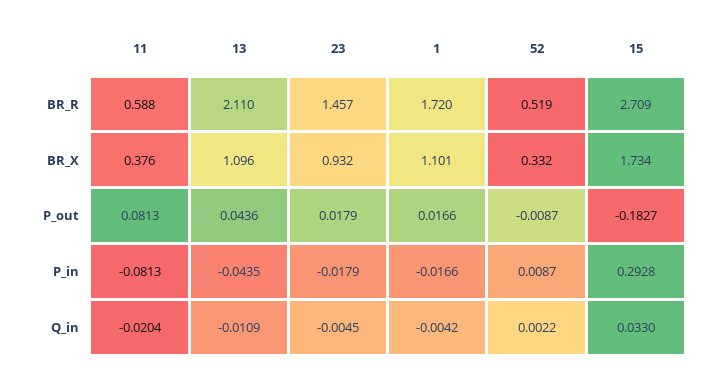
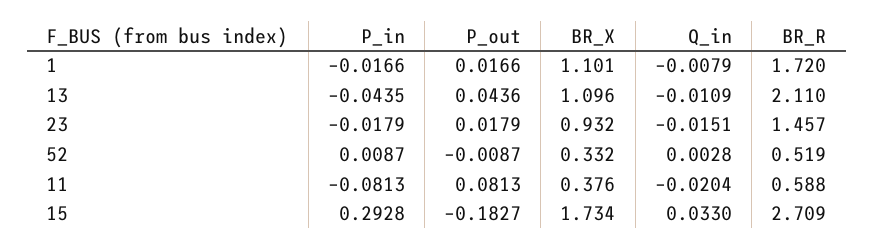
23, Q_in: -0.0045 -> -0.0151
1, Q_in: -0.0042 -> -0.0079
52, Q_in: 0.0022 -> 0.0028

